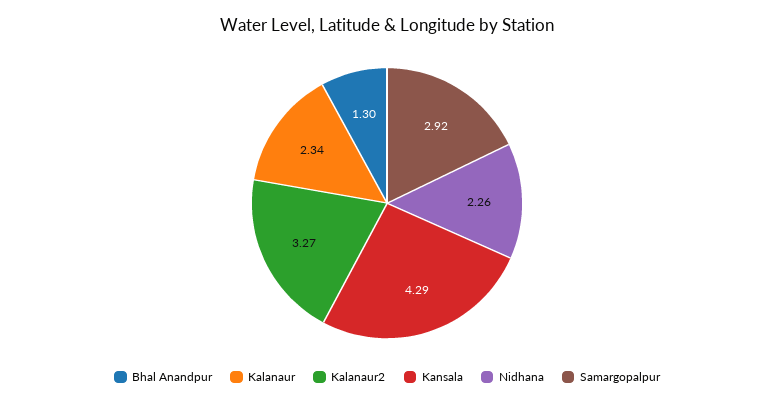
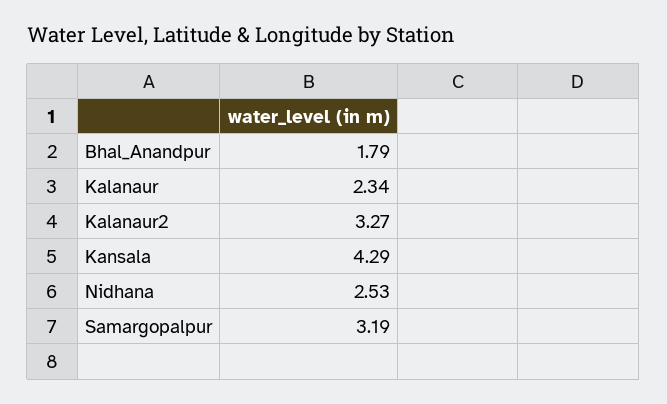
Bhal Anandpur: 1.3 -> 1.79
Nidhana: 2.26 -> 2.53
Samargopalpur: 2.92 -> 3.19

